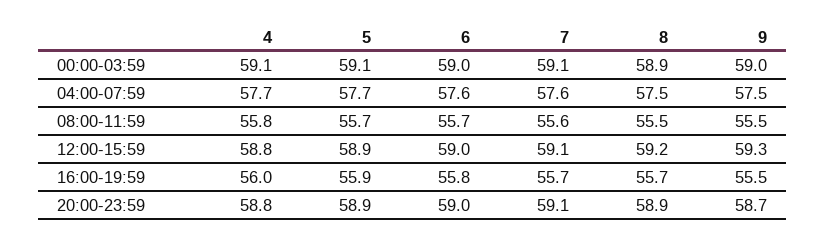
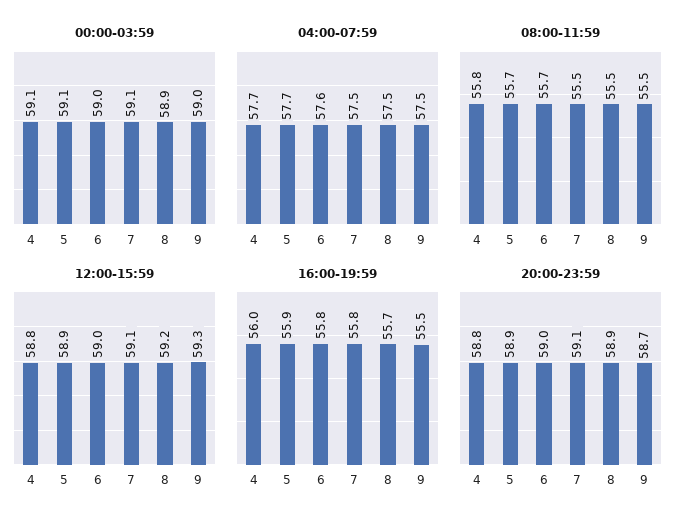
04:00-07:59, 7: 57.6 -> 57.5
08:00-11:59, 7: 55.6 -> 55.5
16:00-19:59, 7: 55.7 -> 55.8

